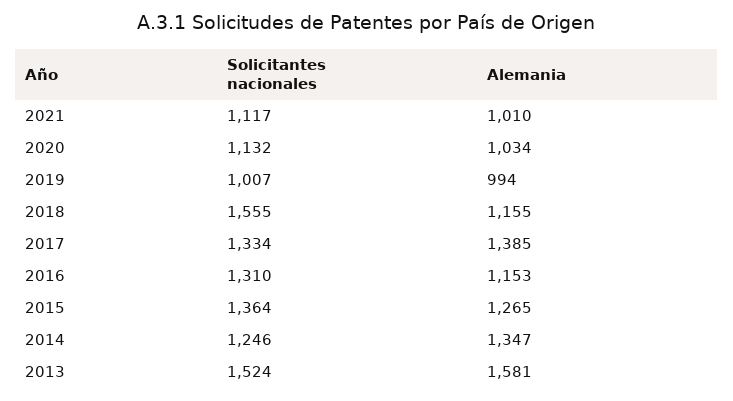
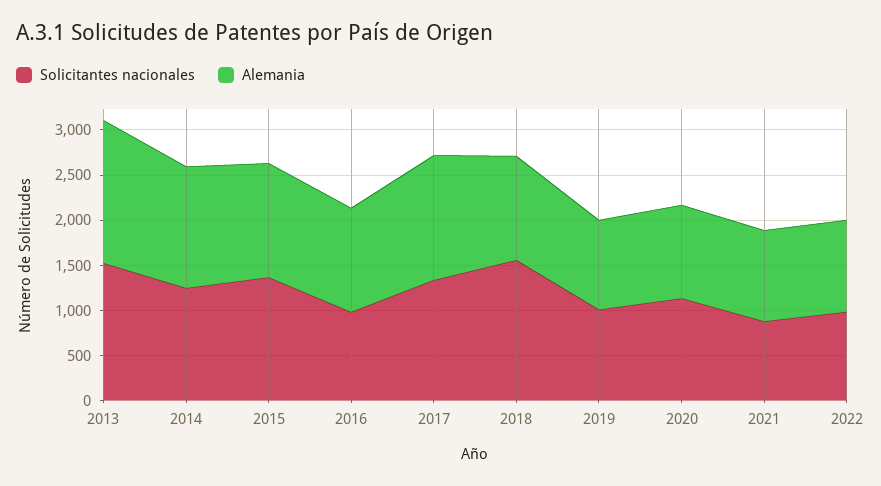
Solicitantes nacionales, 2021: 1117 -> 900
Solicitantes nacionales, 2016: 1310 -> 1000
Solicitantes nacionales, 2022: none -> 1000
Alemania, 2022: none -> 1000

